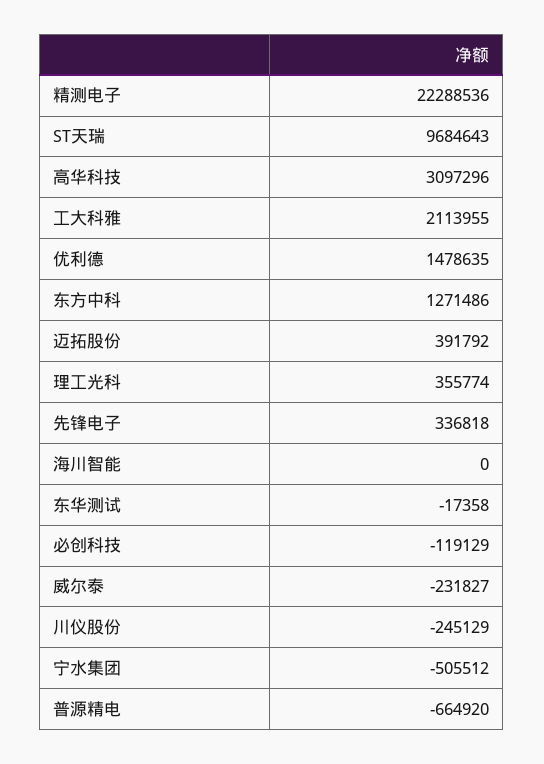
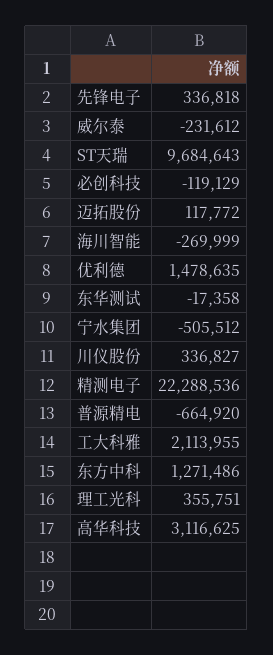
高华科技: 3097296 -> 3116625
迈拓股份: 391792 -> 117772
理工光科: 355774 -> 355751
海川智能: 0 -> -269999
威尔泰: -231827 -> -231612
川仪股份: -245129 -> 336827

